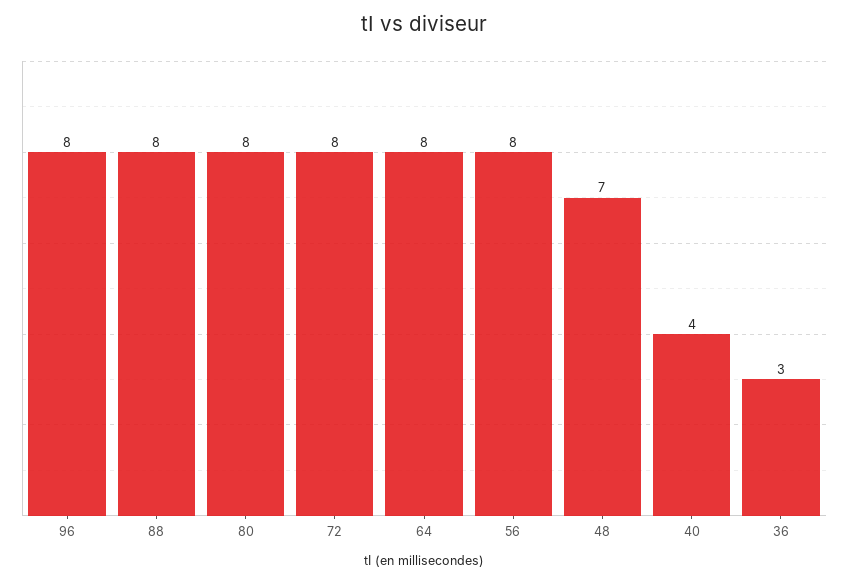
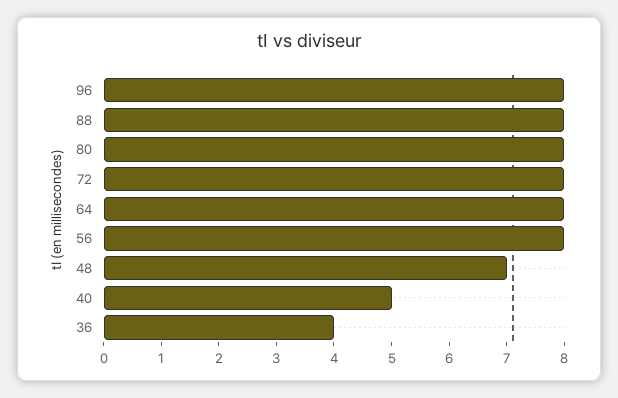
40: 4 -> 5
36: 3 -> 4

